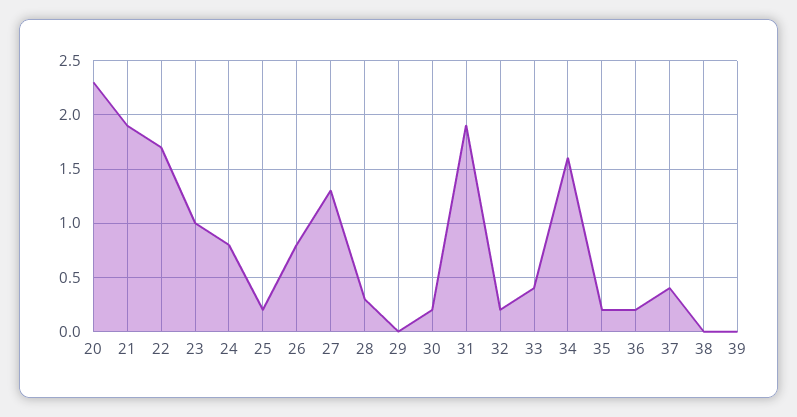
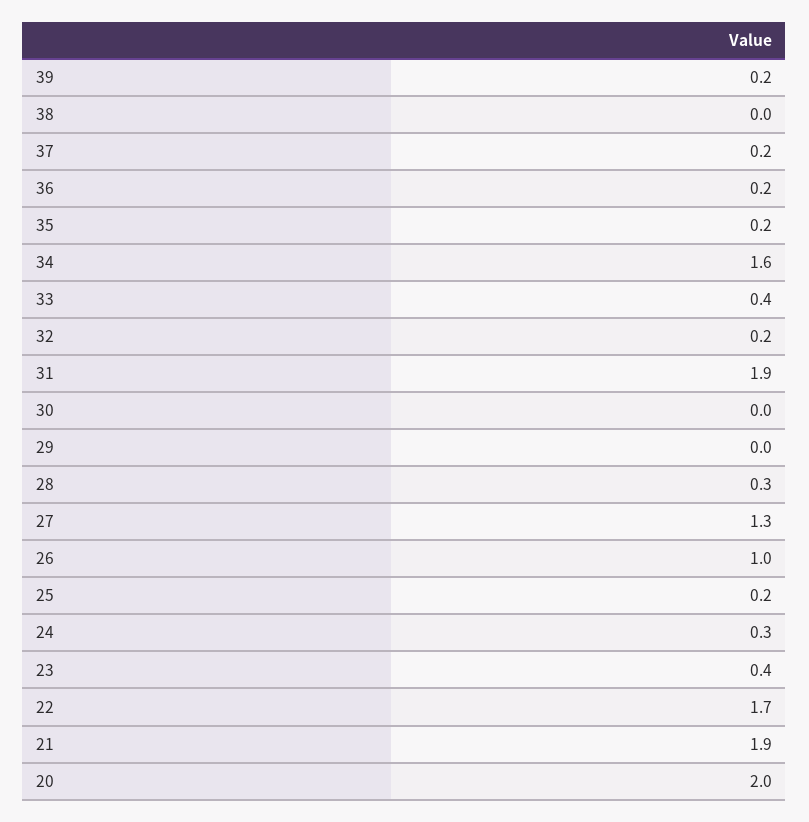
20: 2.3 -> 2
23: 1 -> 0.4
24: 0.8 -> 0.3
26: 0.8 -> 1
30: 0.2 -> 0
37: 0.4 -> 0.2
39: 0 -> 0.2

